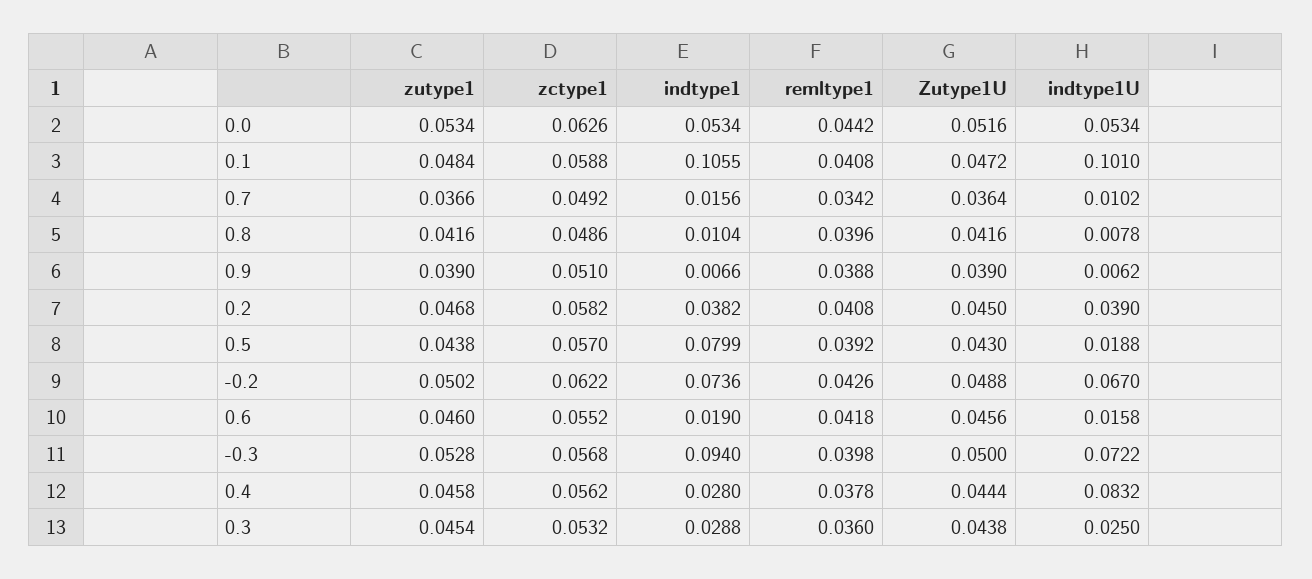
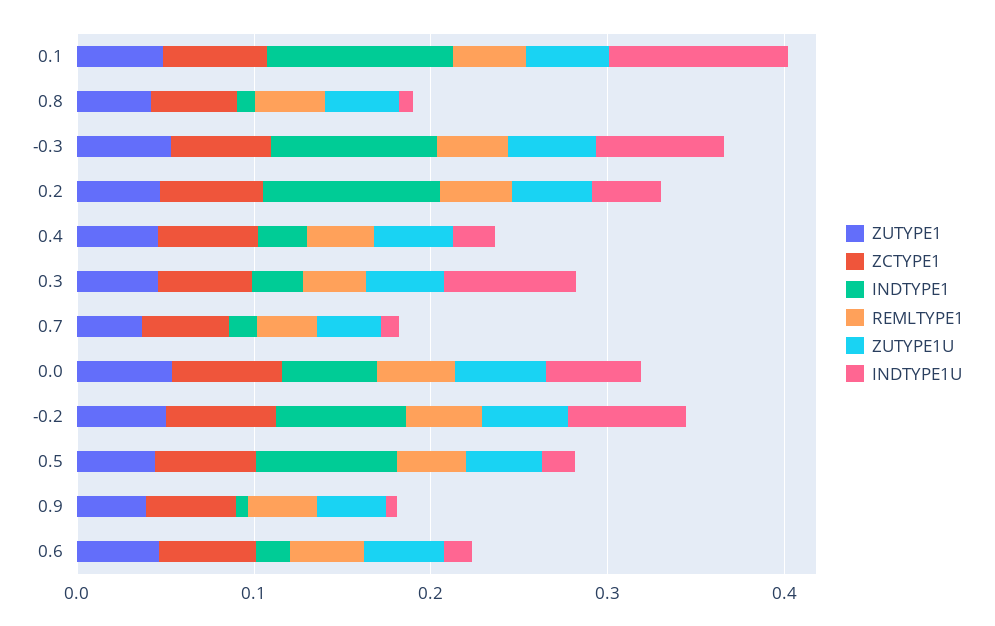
indtype1, 0.2: 0.0382 -> 0.1
indtype1U, 0.4: 0.0832 -> 0.02
indtype1U, 0.3: 0.025 -> 0.08

